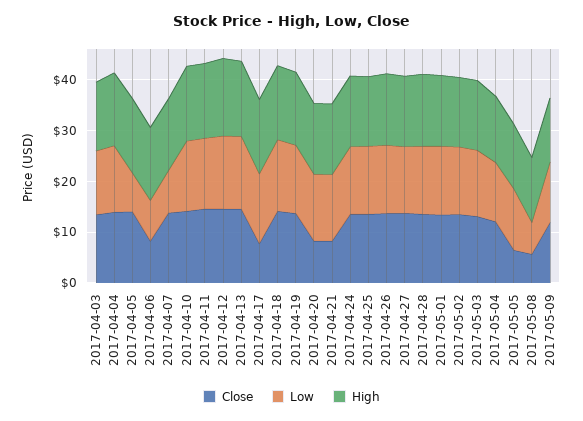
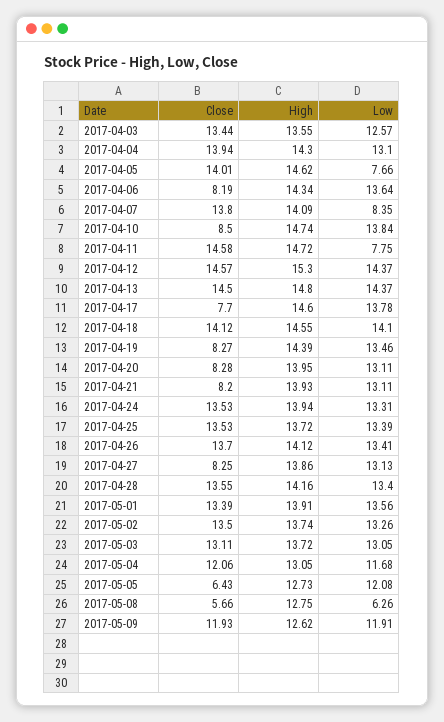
Low, 2017-04-06: 8 -> 13.64
Close, 2017-04-10: 14 -> 8.5
Low, 2017-04-11: 14 -> 7.75
Close, 2017-04-19: 14 -> 8.27
Close, 2017-04-27: 14 -> 8.25

